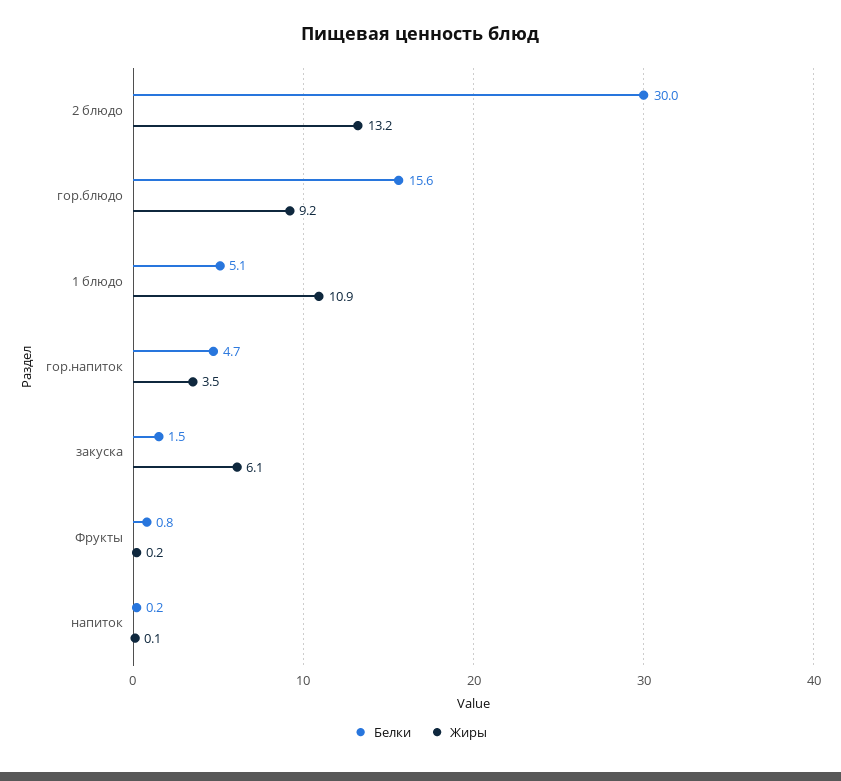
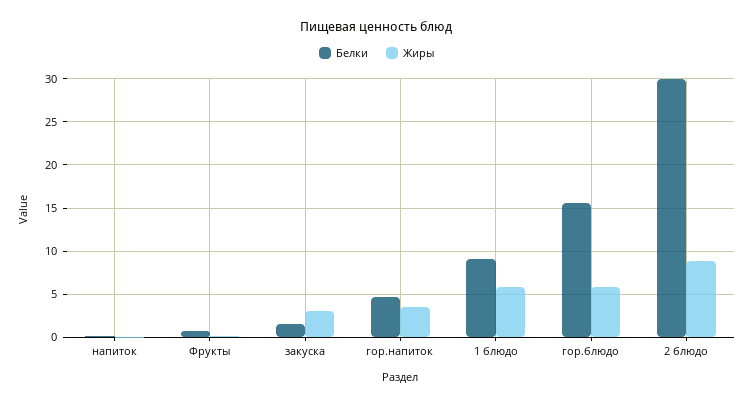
Жиры, 2 блюдо: 13.2 -> 9
Жиры, гор.блюдо: 9.2 -> 6
Белки, 1 блюдо: 5.1 -> 9
Жиры, 1 блюдо: 10.9 -> 6
Жиры, закуска: 6.1 -> 3

